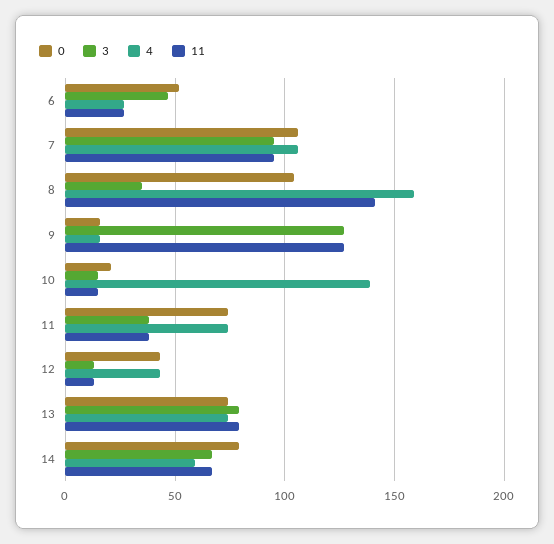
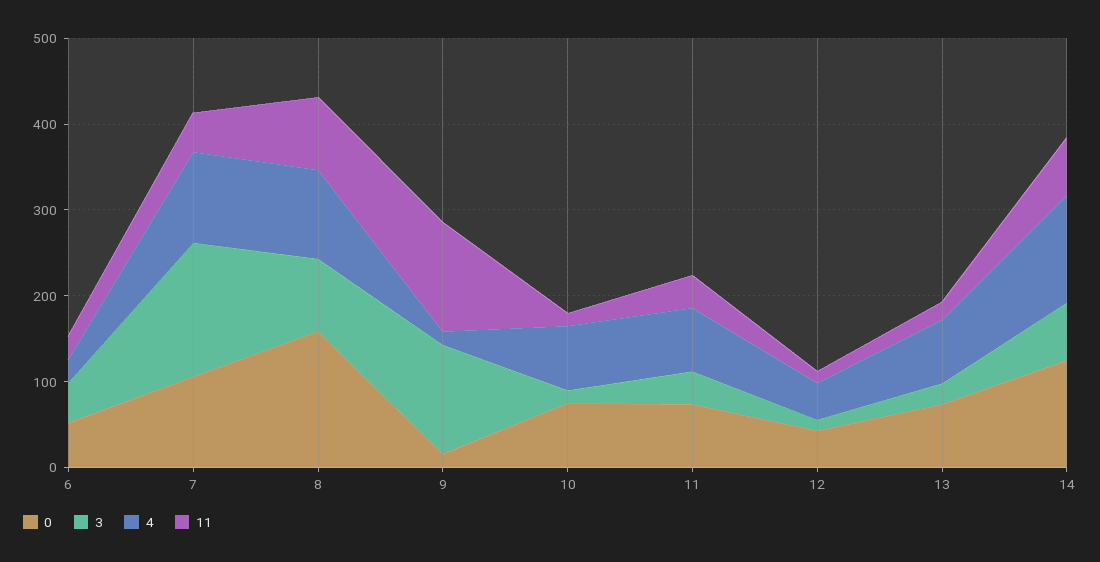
3, 7: 95 -> 160
11, 7: 95 -> 40
0, 8: 105 -> 160
3, 8: 35 -> 80
4, 8: 160 -> 100
11, 8: 140 -> 80
0, 10: 20 -> 80
4, 10: 140 -> 80
3, 13: 80 -> 20
11, 13: 80 -> 20
0, 14: 80 -> 120
4, 14: 60 -> 120

